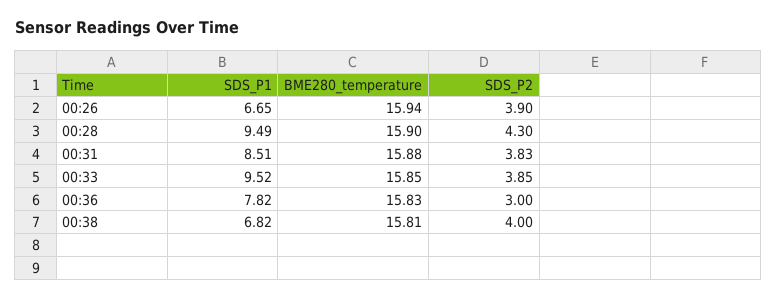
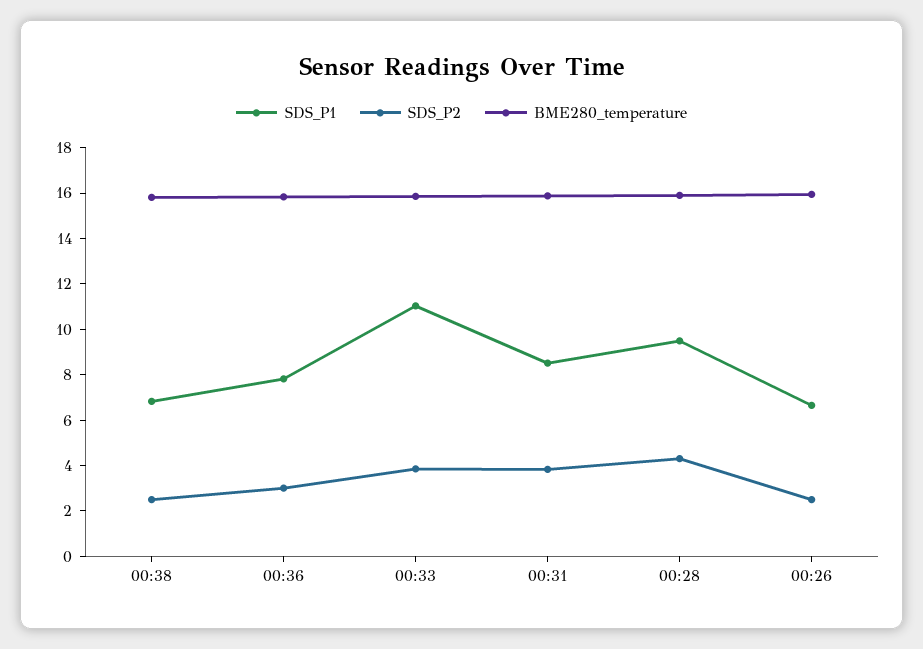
SDS_P2, 00:26: 3.9 -> 2.5
SDS_P1, 00:33: 9.52 -> 11
SDS_P2, 00:38: 4 -> 2.5

